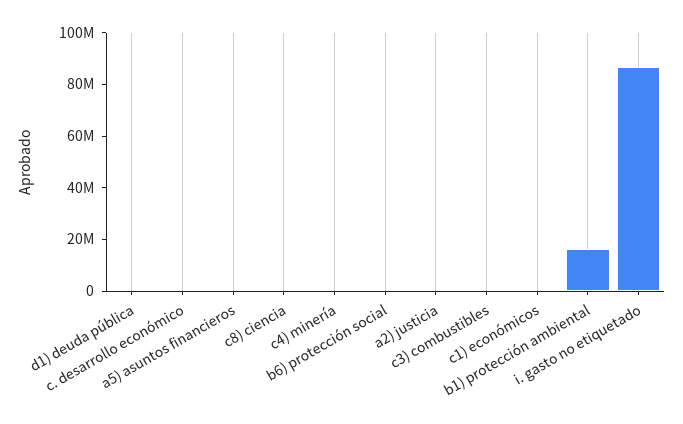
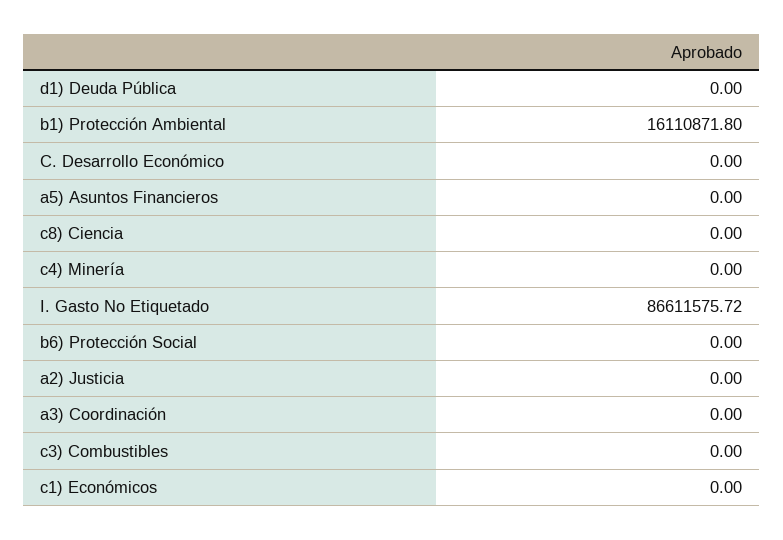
a3) Coordinación: none -> 0

